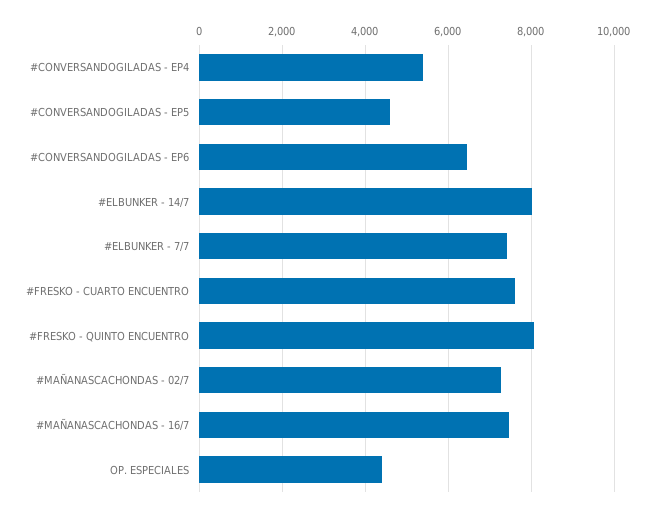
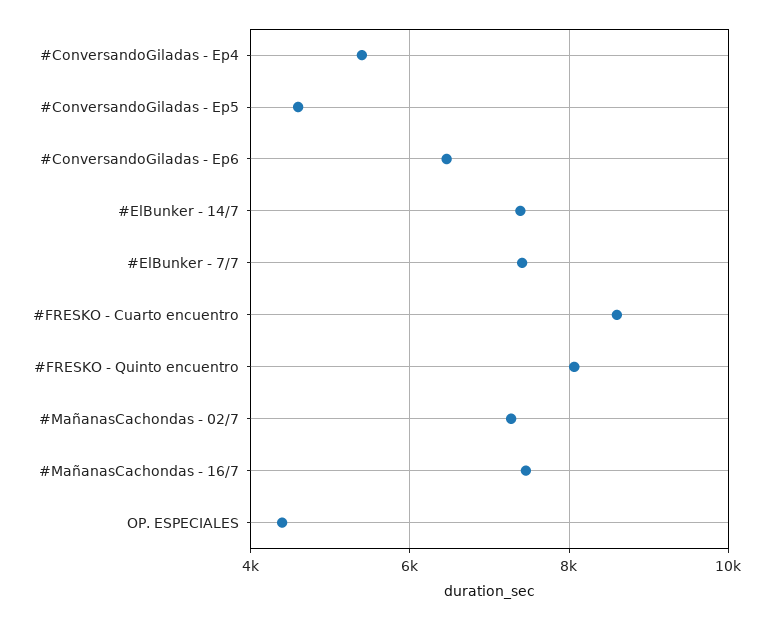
#ELBUNKER - 14/7: 8000 -> 7400
#FRESKO - CUARTO ENCUENTRO: 7600 -> 8600

